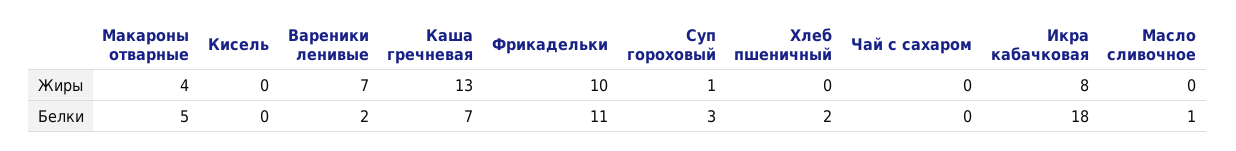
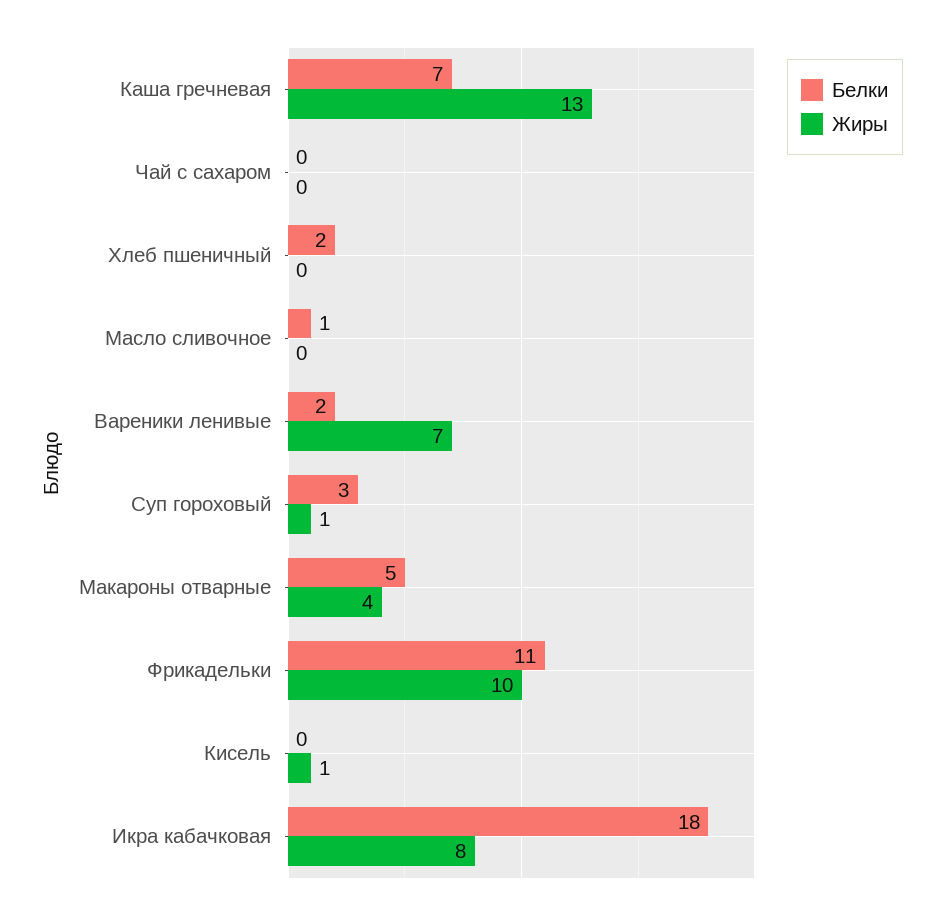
Жиры, Кисель: 0 -> 1

